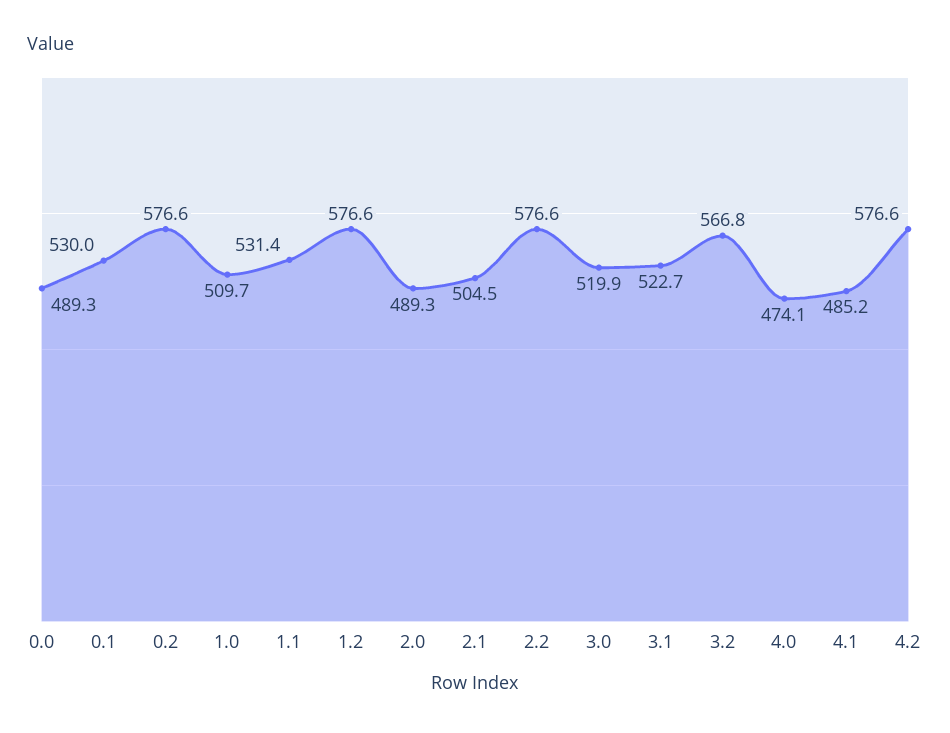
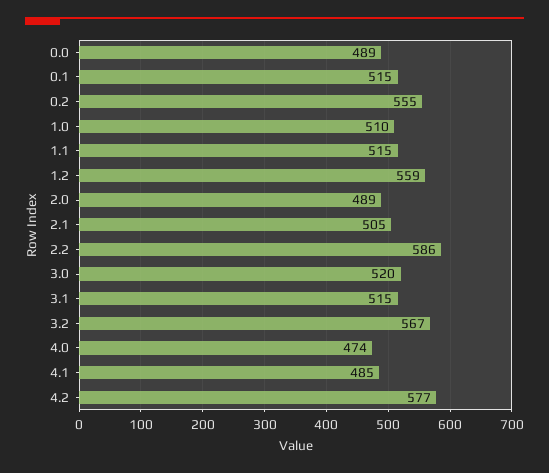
0.1: 530 -> 515
0.2: 576.6 -> 555
1.1: 531.4 -> 515
1.2: 576.6 -> 559
2.2: 576.6 -> 586
3.1: 522.7 -> 515

